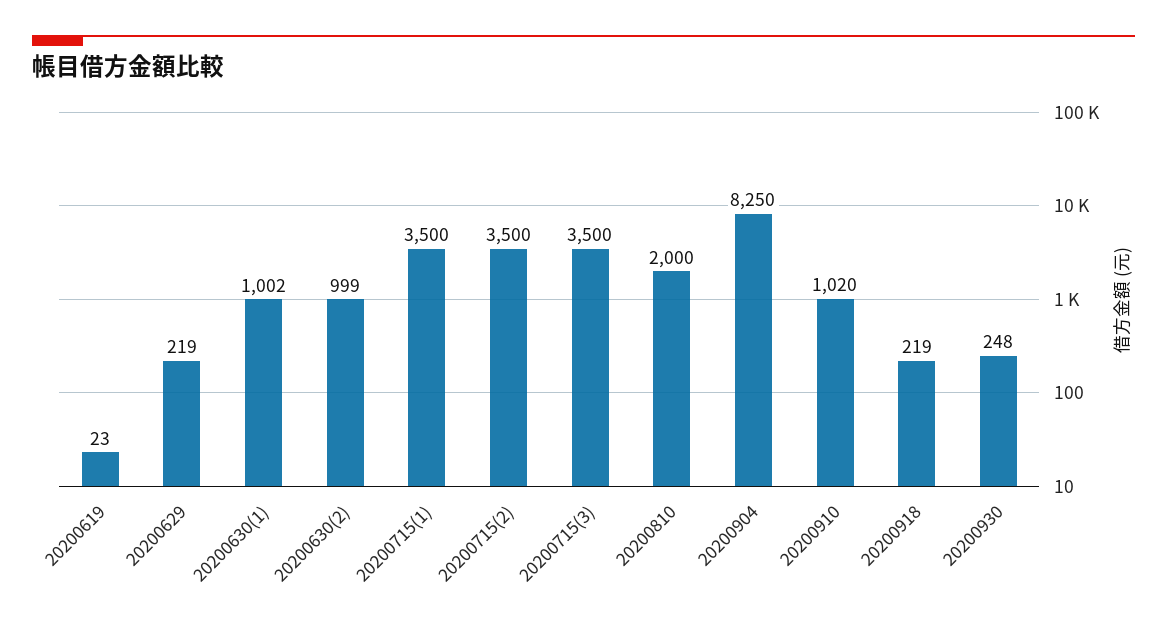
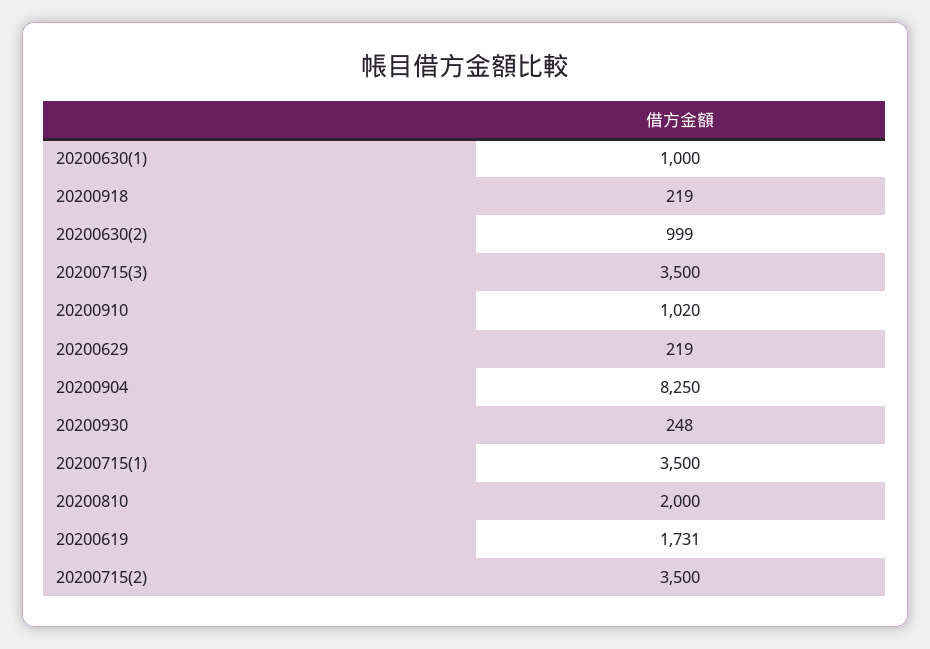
20200619: 23 -> 1731
20200630(1): 1002 -> 1000

